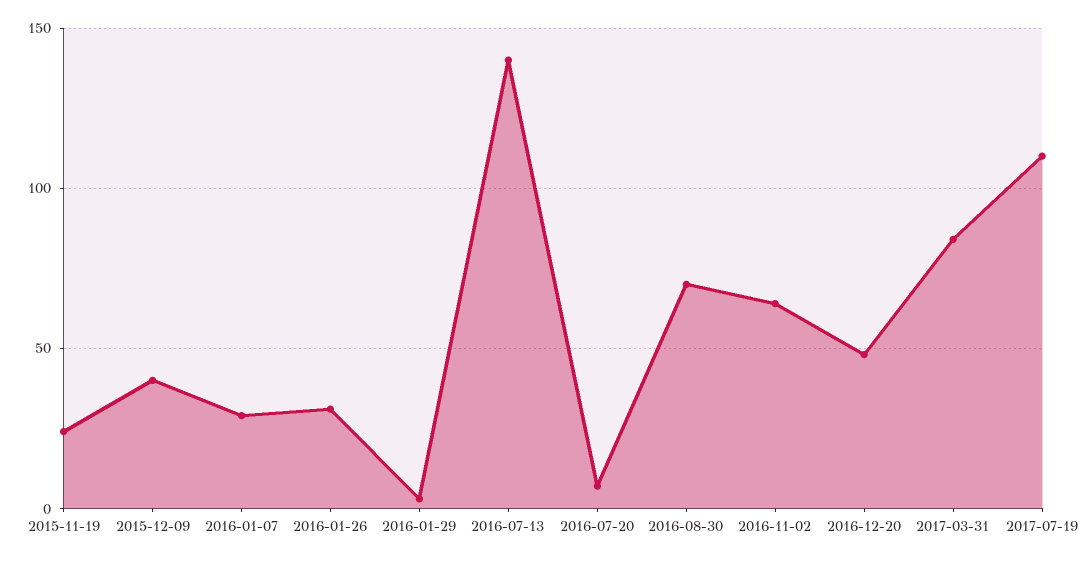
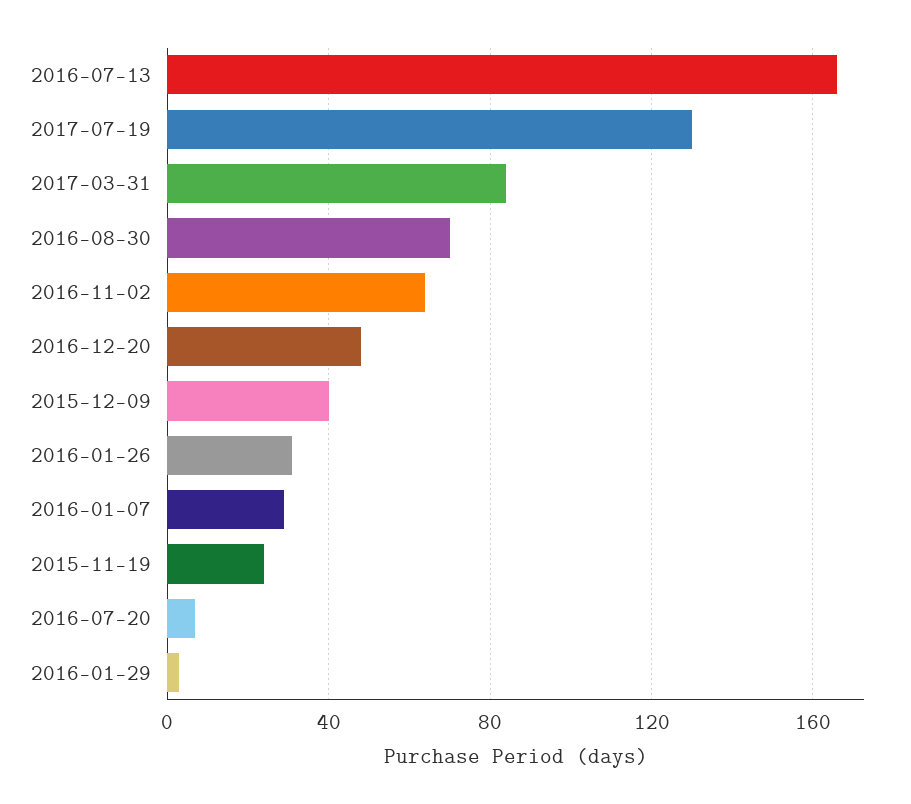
2016-07-13: 140 -> 165
2017-07-19: 110 -> 130

